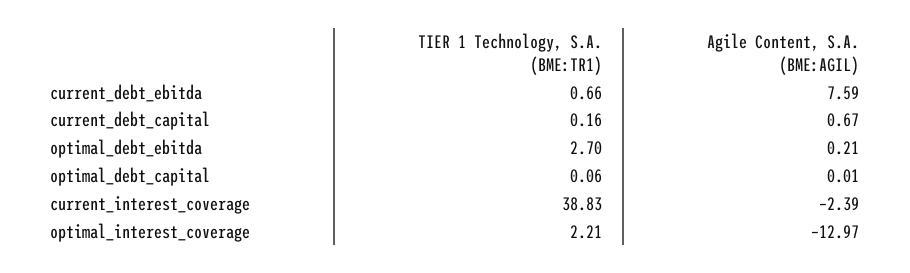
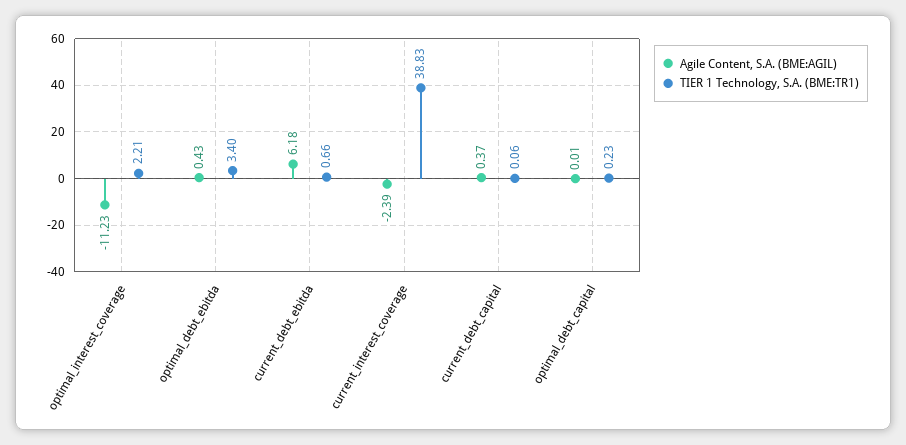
Agile Content, S.A. (BME:AGIL), current_debt_ebitda: 7.59 -> 6.18
TIER 1 Technology, S.A. (BME:TR1), current_debt_capital: 0.16 -> 0.06
Agile Content, S.A. (BME:AGIL), current_debt_capital: 0.67 -> 0.37
TIER 1 Technology, S.A. (BME:TR1), optimal_debt_ebitda: 2.7 -> 3.4
Agile Content, S.A. (BME:AGIL), optimal_debt_ebitda: 0.21 -> 0.43
TIER 1 Technology, S.A. (BME:TR1), optimal_debt_capital: 0.06 -> 0.23
Agile Content, S.A. (BME:AGIL), optimal_interest_coverage: -12.97 -> -11.23

